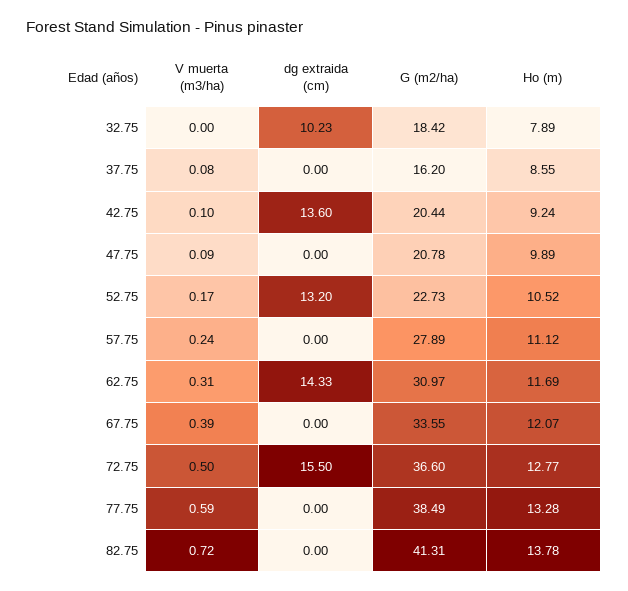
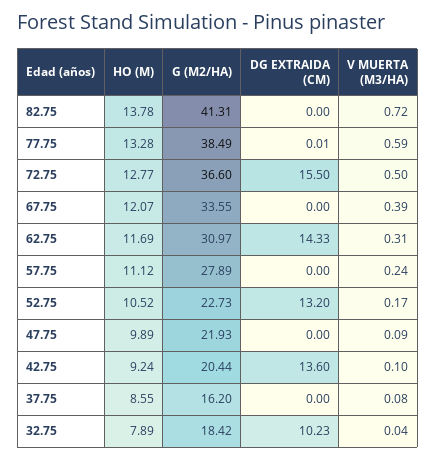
V muerta (m3/ha), 32.75: 0 -> 0.04
G (m2/ha), 47.75: 20.78 -> 21.93
dg extraida (cm), 77.75: 0 -> 0.01

